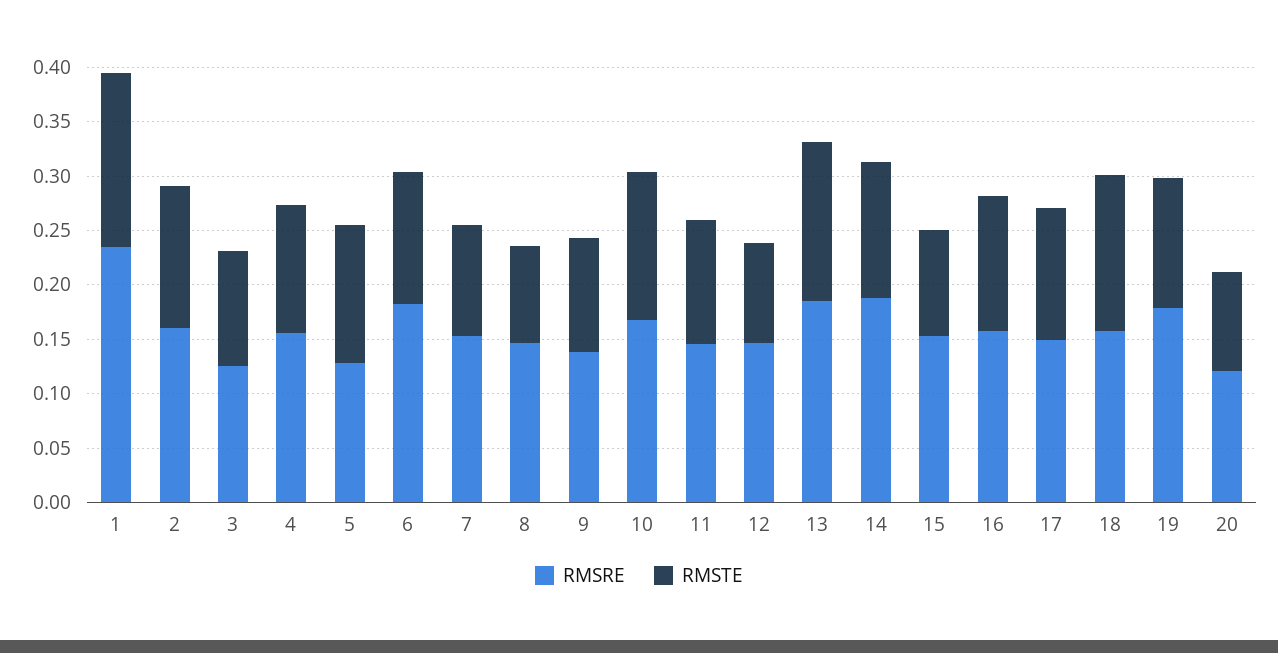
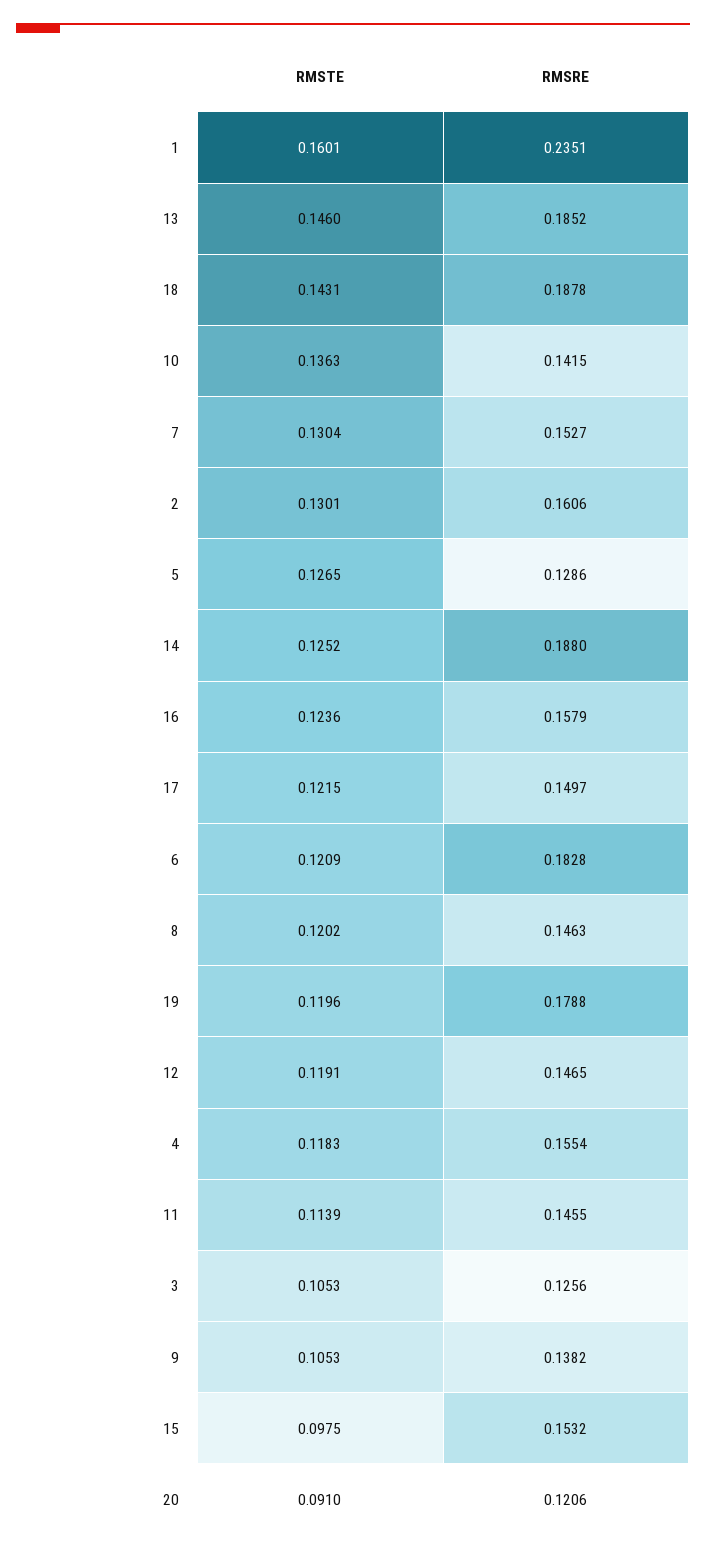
RMSTE, 7: 0.1 -> 0.1304
RMSTE, 8: 0.09 -> 0.1202
RMSRE, 10: 0.17 -> 0.1415
RMSTE, 12: 0.09 -> 0.1191
RMSRE, 18: 0.16 -> 0.1878

